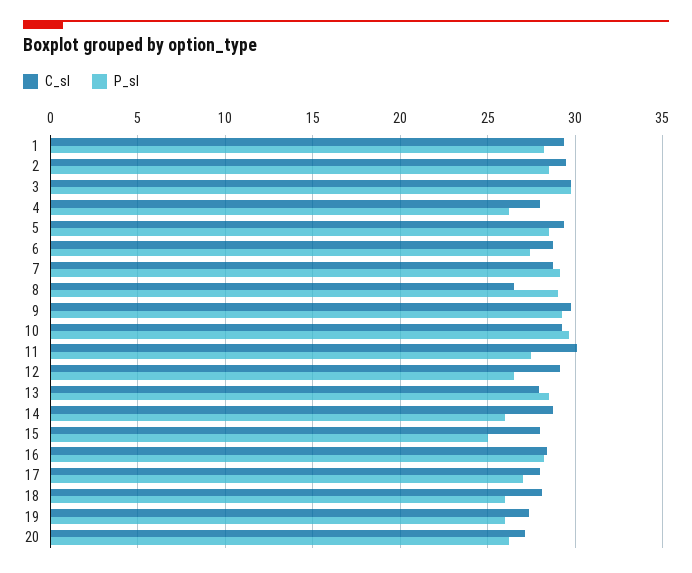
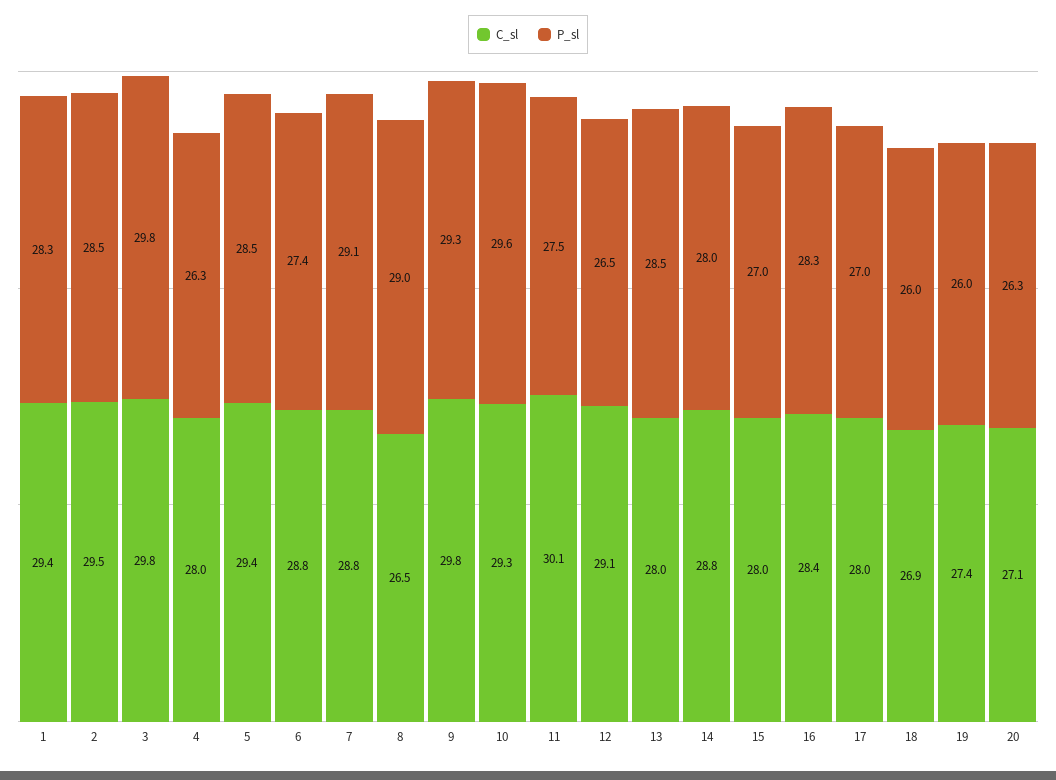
P_sl, 14: 26 -> 28
P_sl, 15: 25 -> 27
C_sl, 18: 28 -> 26.9

